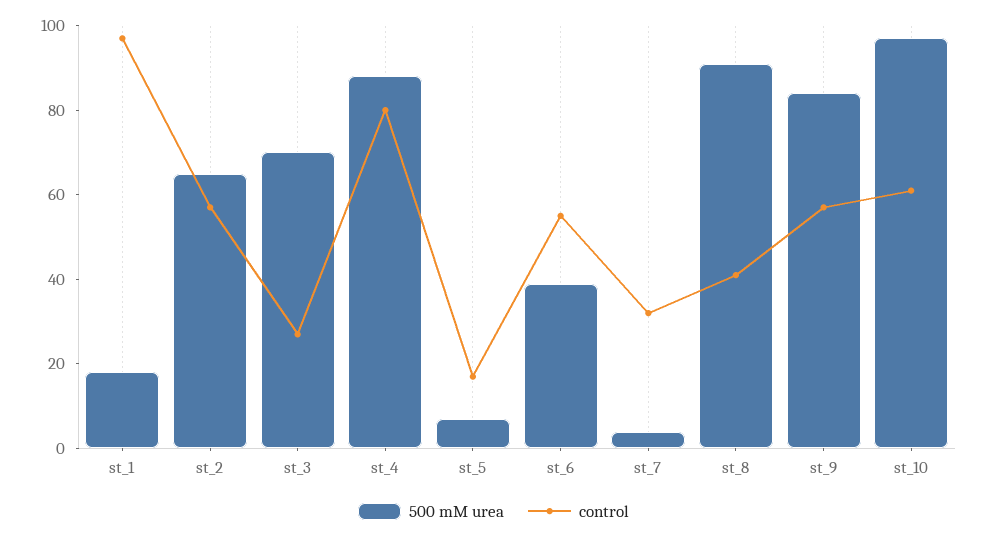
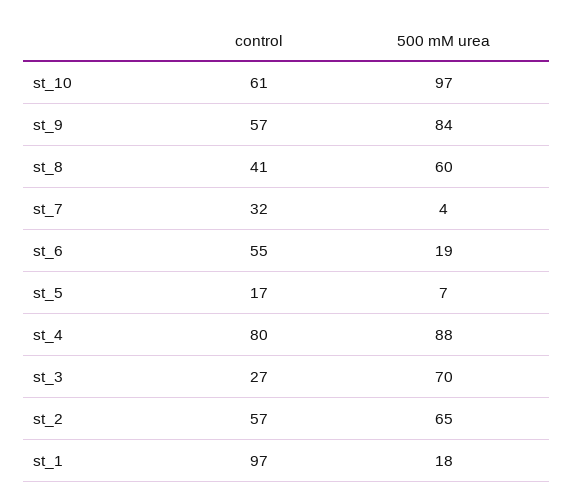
500 mM urea, st_6: 40 -> 19
500 mM urea, st_8: 90 -> 60

